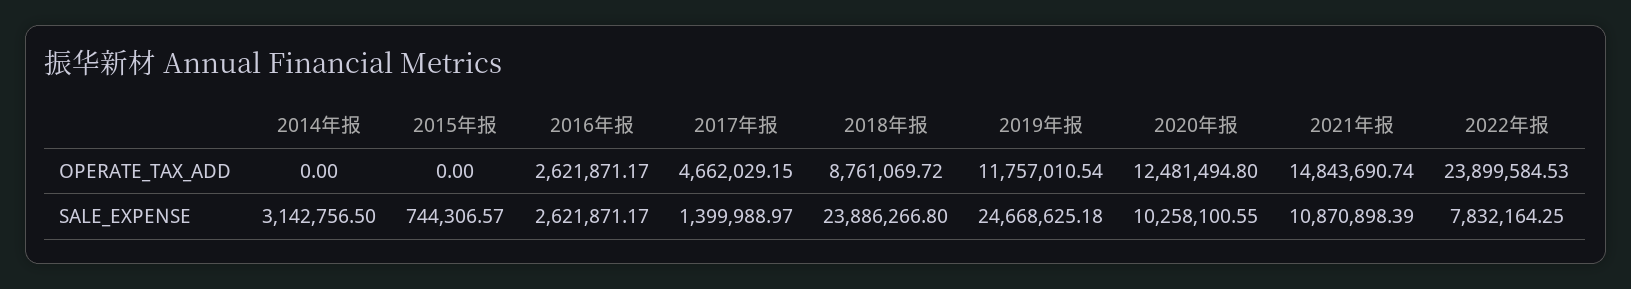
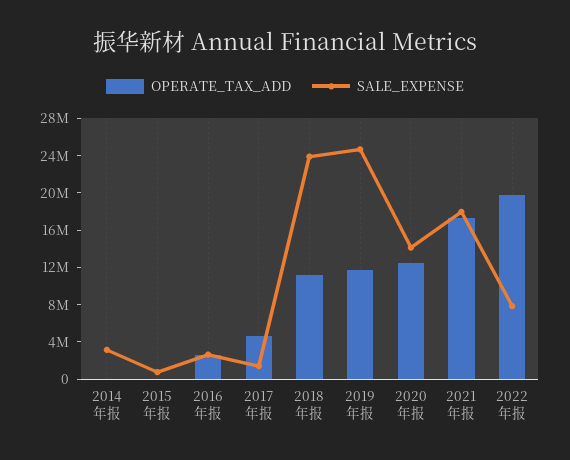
OPERATE_TAX_ADD, 2018年报: 8761069.72 -> 11000000
OPERATE_TAX_ADD, 2021年报: 14843690.74 -> 17000000
OPERATE_TAX_ADD, 2022年报: 23899584.53 -> 20000000
SALE_EXPENSE, 2020年报: 10258100.55 -> 14000000
SALE_EXPENSE, 2021年报: 10870898.39 -> 18000000

